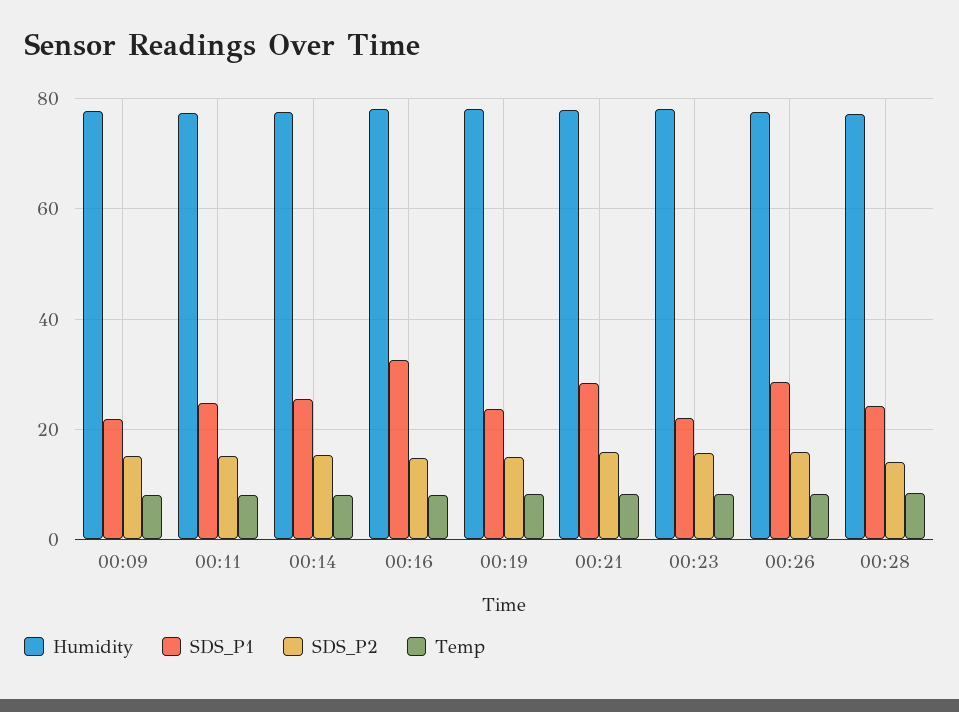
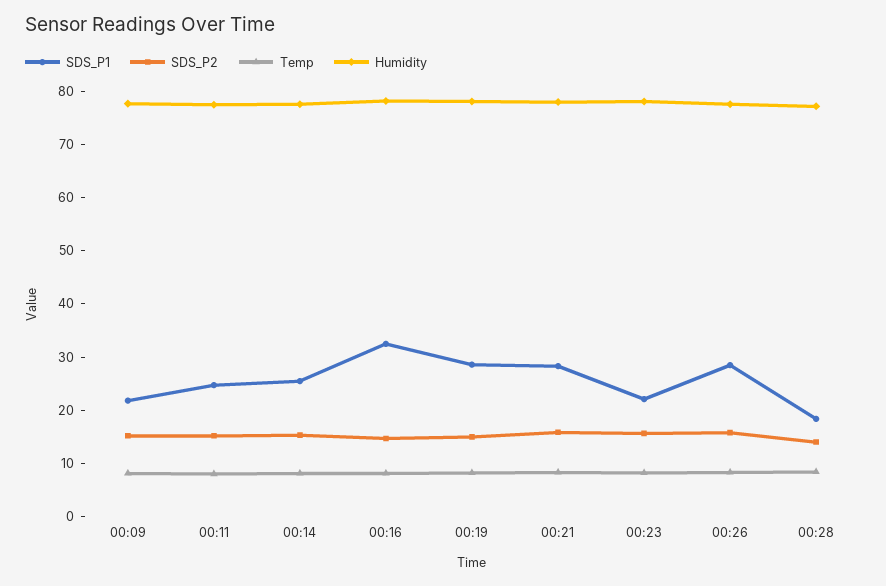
SDS_P1, 00:19: 24 -> 28
SDS_P1, 00:28: 24 -> 18

